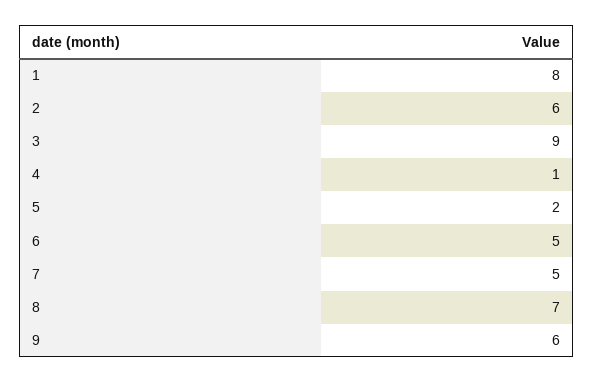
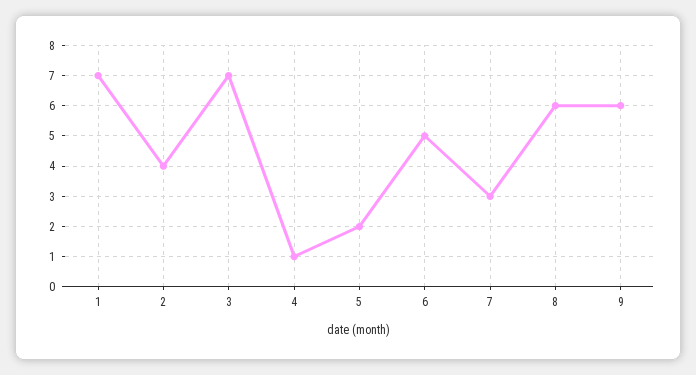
1: 8 -> 7
2: 6 -> 4
3: 9 -> 7
7: 5 -> 3
8: 7 -> 6

